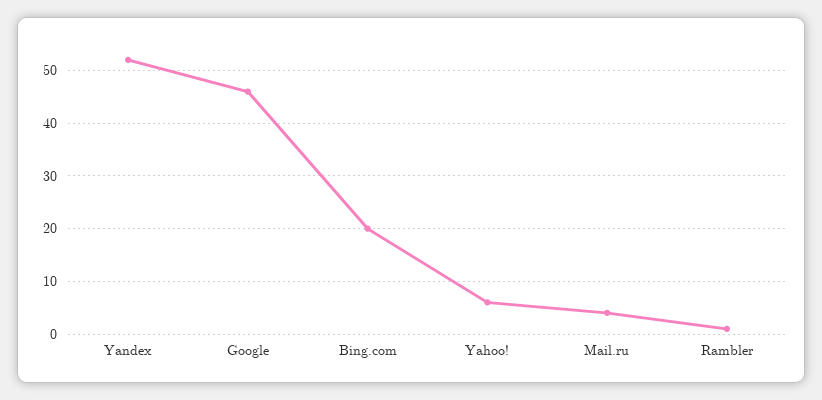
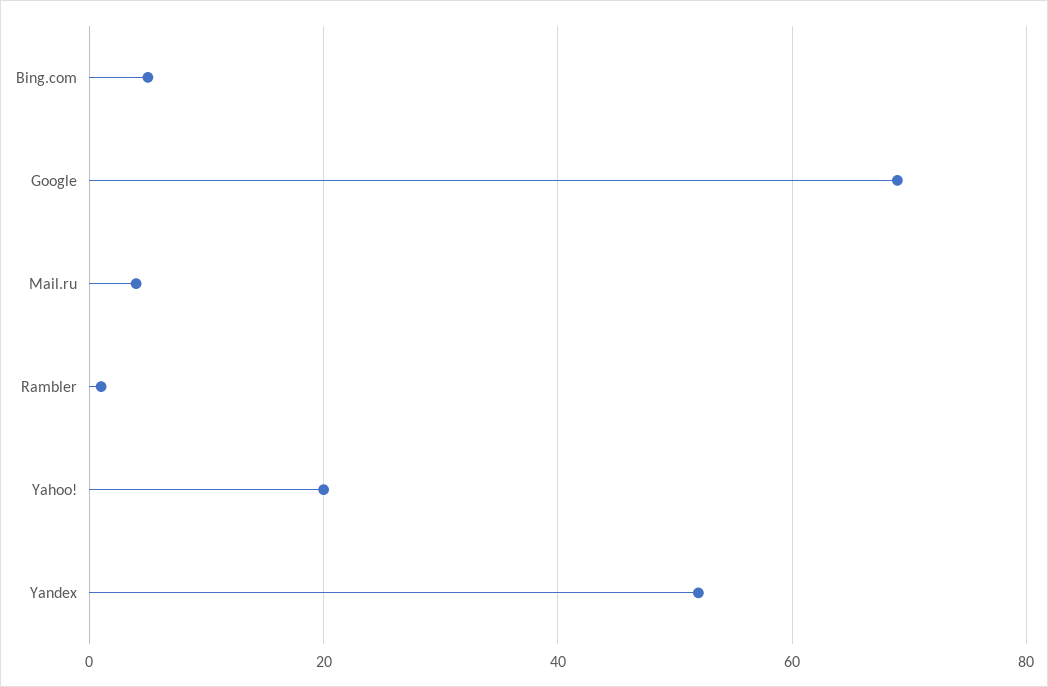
Google: 45 -> 70
Bing.com: 20 -> 5
Yahoo!: 5 -> 20

